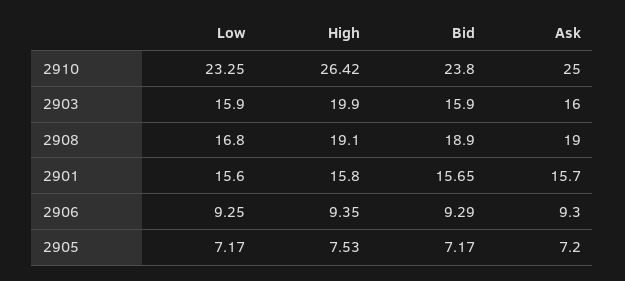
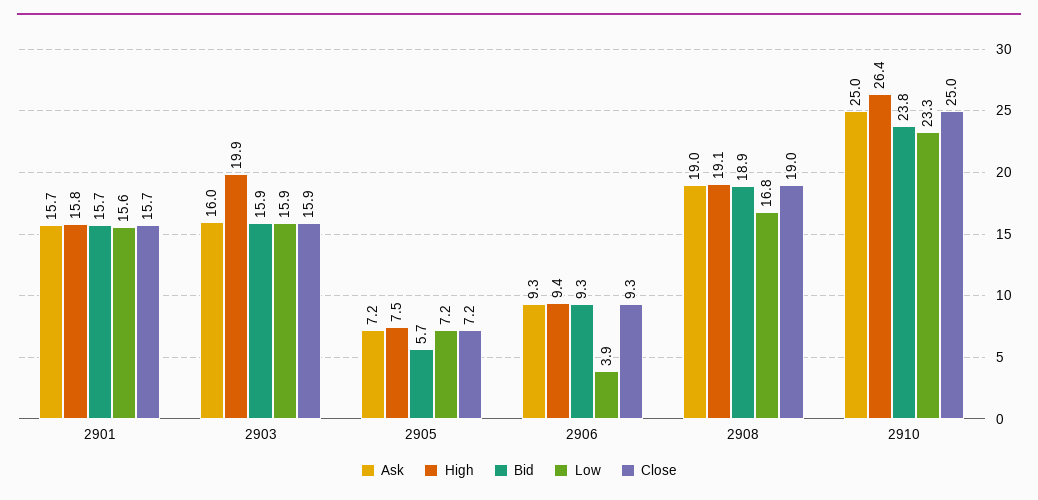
Low, 2906: 9.25 -> 3.9
Bid, 2905: 7.17 -> 5.7
Close, 2901: none -> 15.7
Close, 2903: none -> 15.9
Close, 2905: none -> 7.2
Close, 2906: none -> 9.3
Close, 2908: none -> 19
Close, 2910: none -> 25

